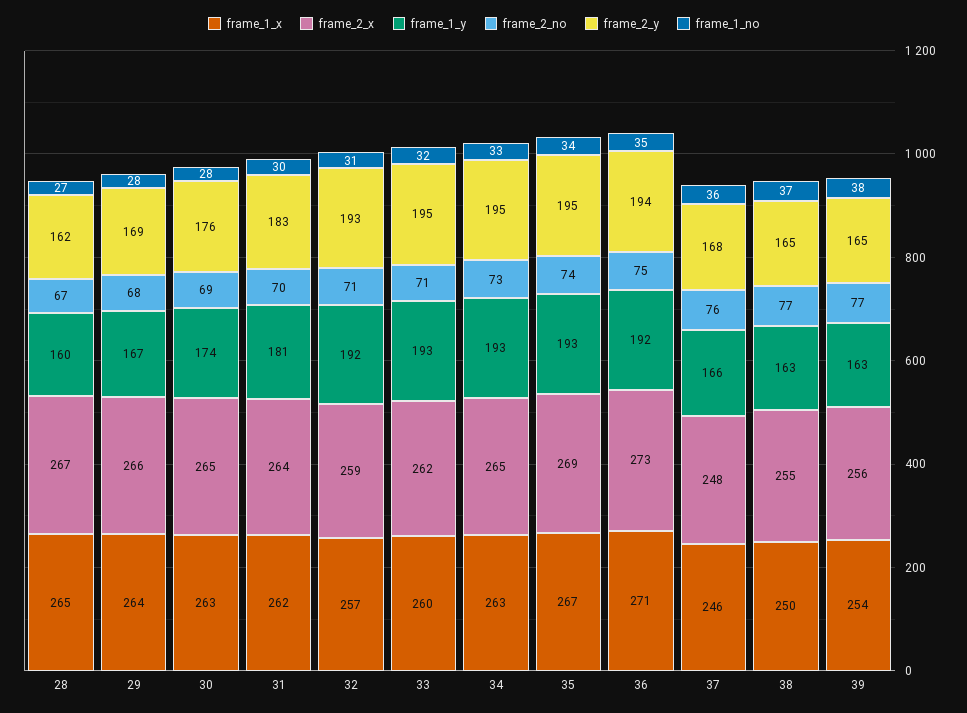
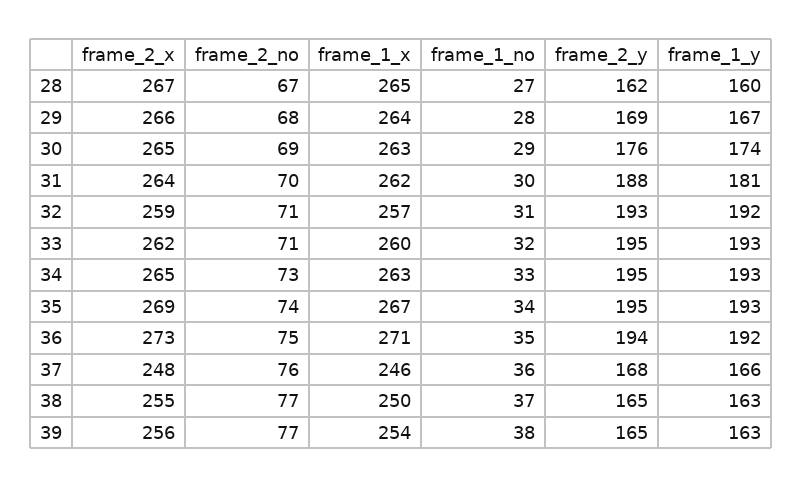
frame_1_no, 30: 28 -> 29
frame_2_y, 31: 183 -> 188

